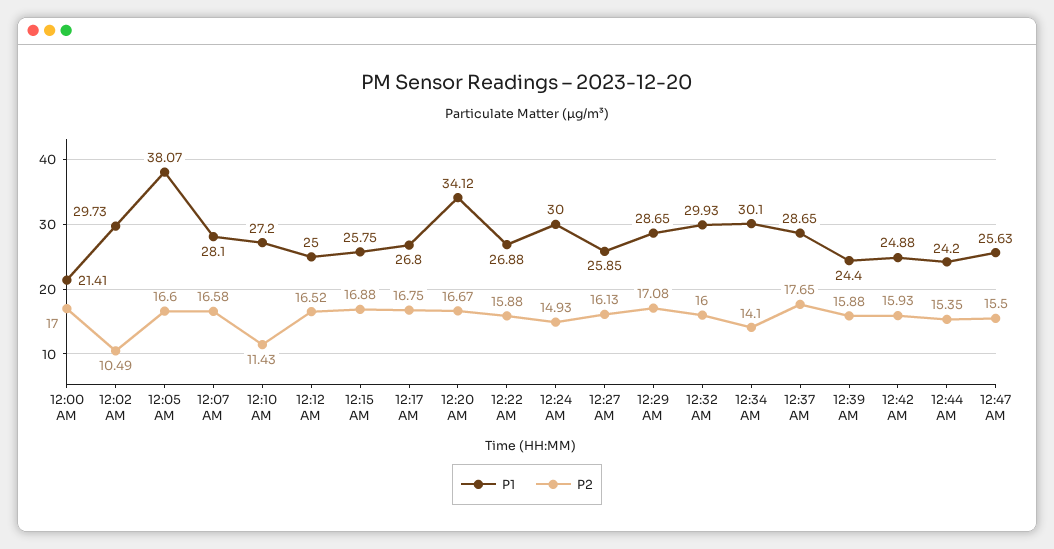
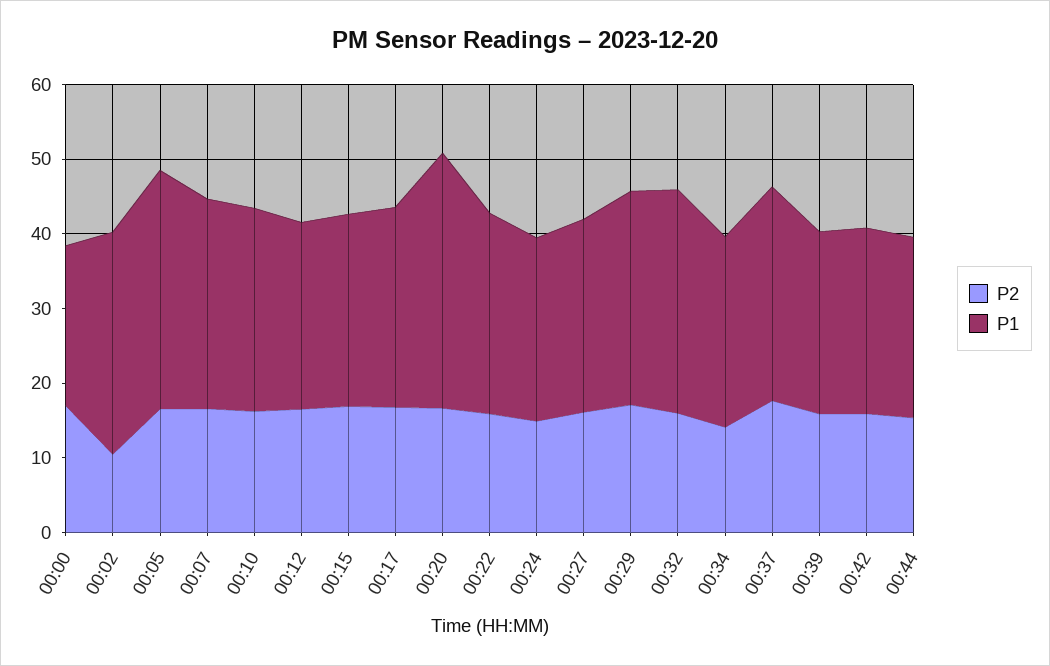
P1, 12:05 AM: 38.07 -> 32
P2, 12:10 AM: 11.43 -> 16
P1, 12:24 AM: 30 -> 24
P1, 12:34 AM: 30.1 -> 26
P1, 12:47 AM: 25.63 -> none
P2, 12:47 AM: 15.5 -> none

